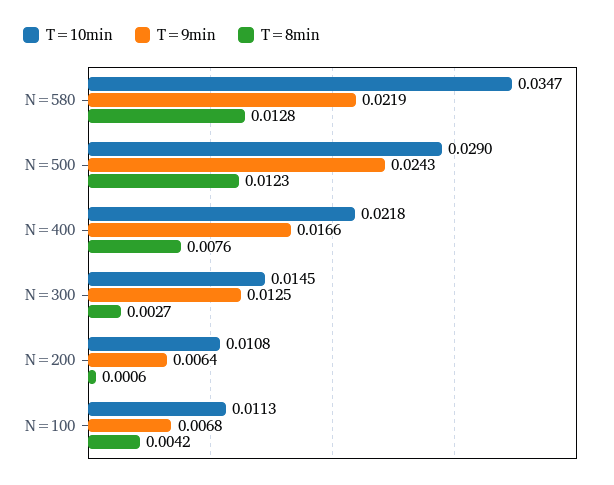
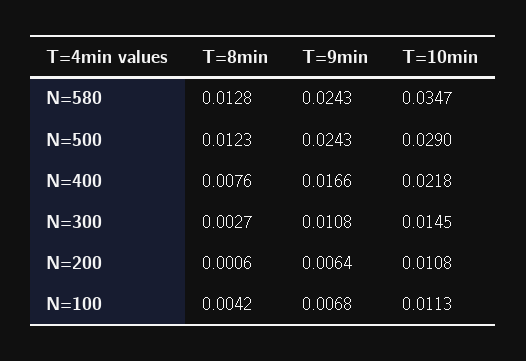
T=9min, N=580: 0.0219 -> 0.0243
T=9min, N=300: 0.0125 -> 0.0108

